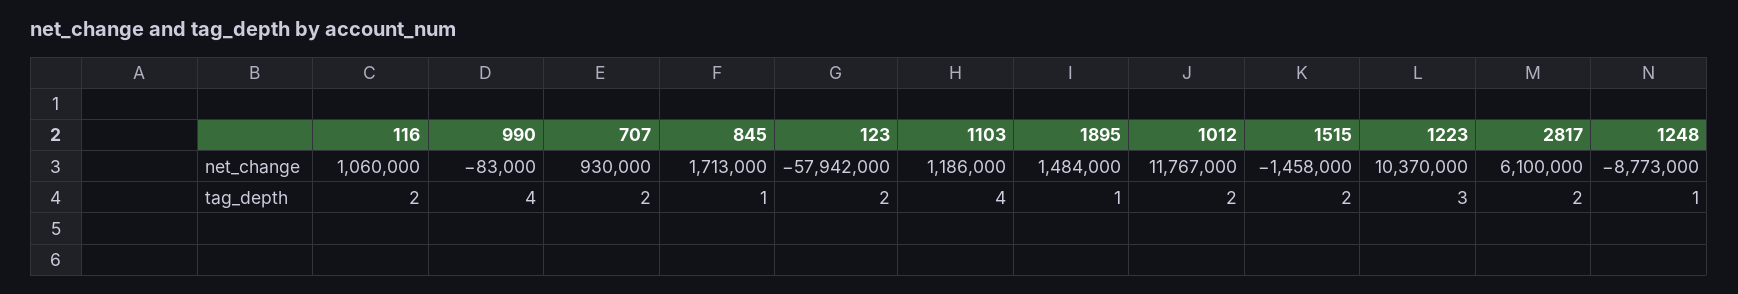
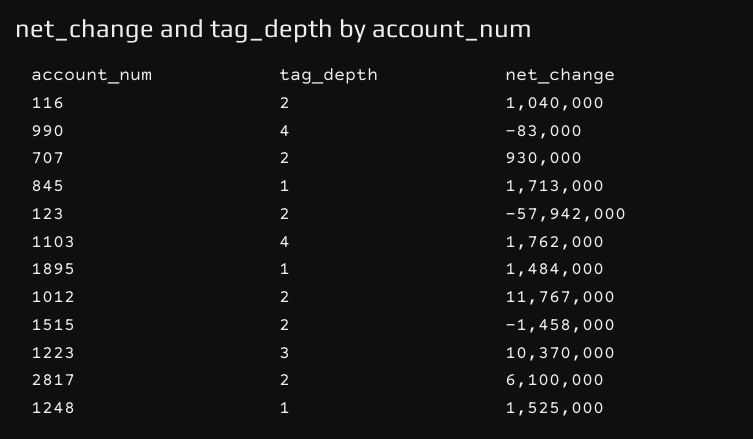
116, net_change: 1060000 -> 1040000
1103, net_change: 1186000 -> 1762000
1248, net_change: -8773000 -> 1525000

